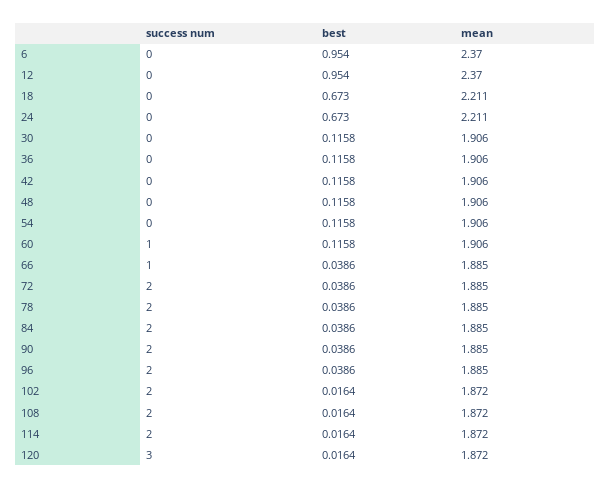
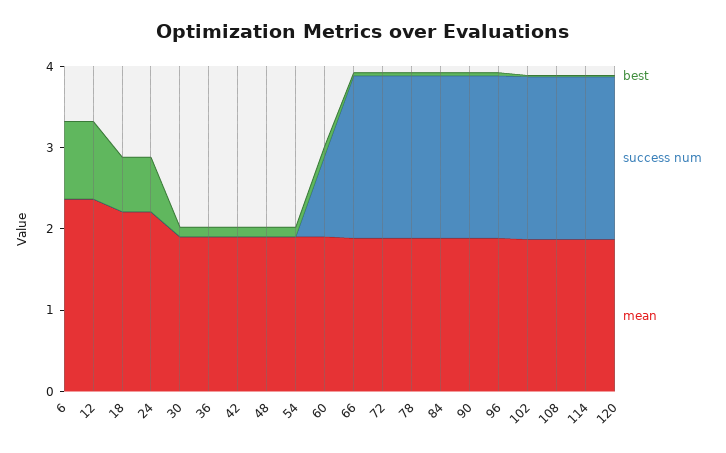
success num, 66: 1 -> 2
success num, 120: 3 -> 2

